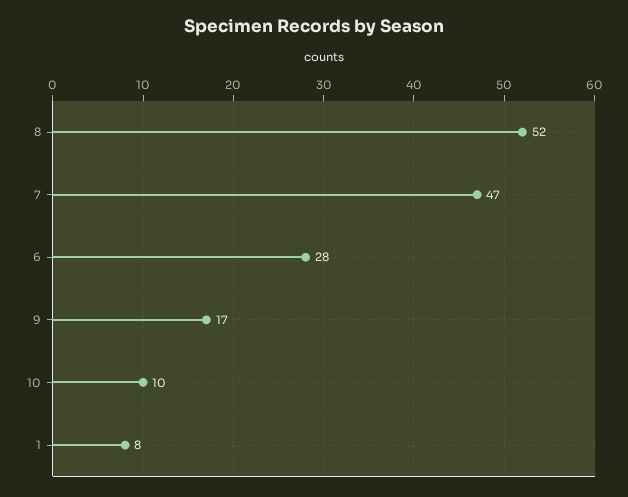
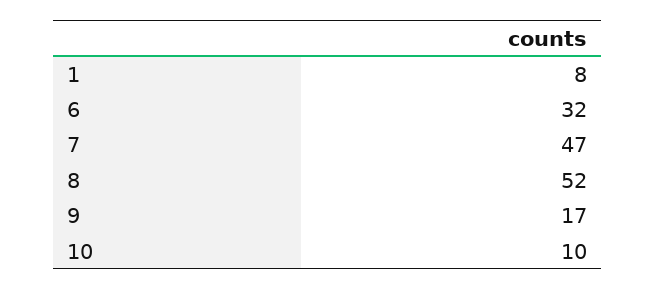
6: 28 -> 32

